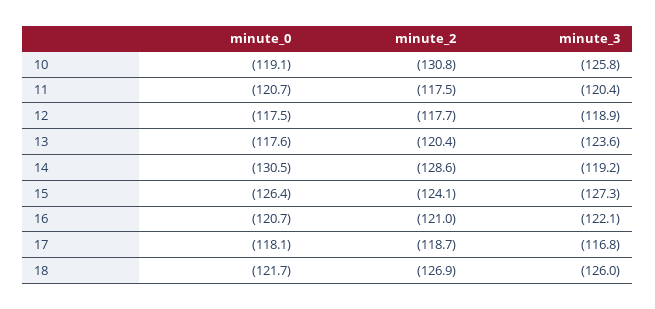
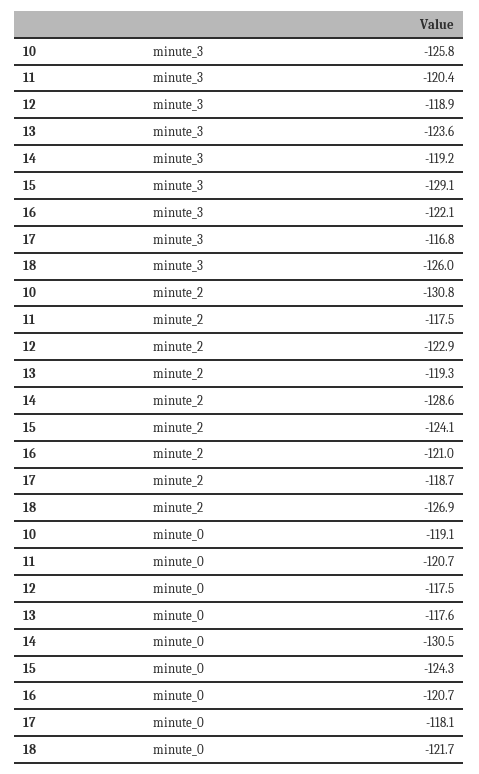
minute_2, 12: -117.7 -> -122.9
minute_2, 13: -120.4 -> -119.3
minute_0, 15: -126.4 -> -124.3
minute_3, 15: -127.3 -> -129.1

